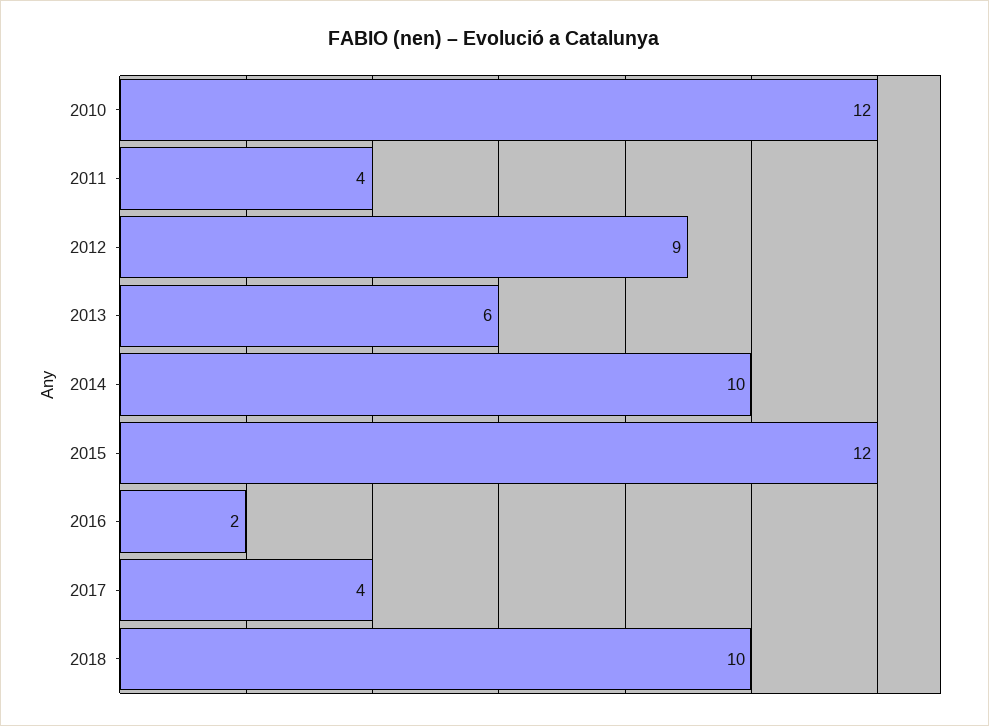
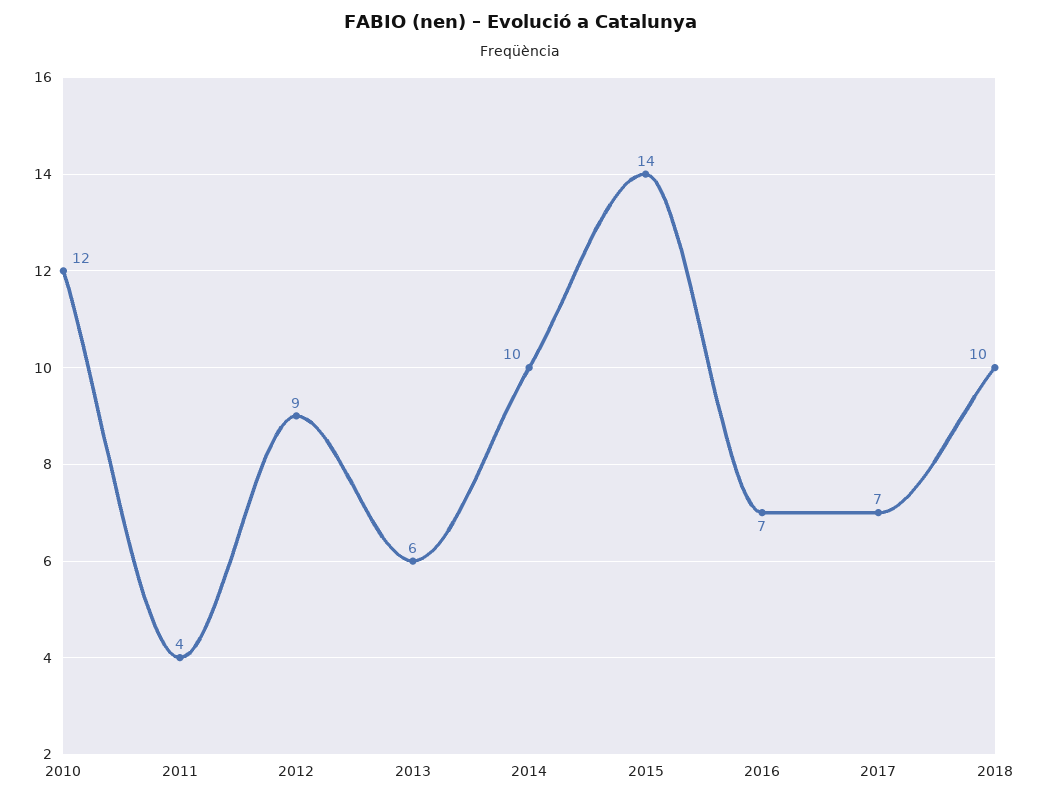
2015: 12 -> 14
2016: 2 -> 7
2017: 4 -> 7

